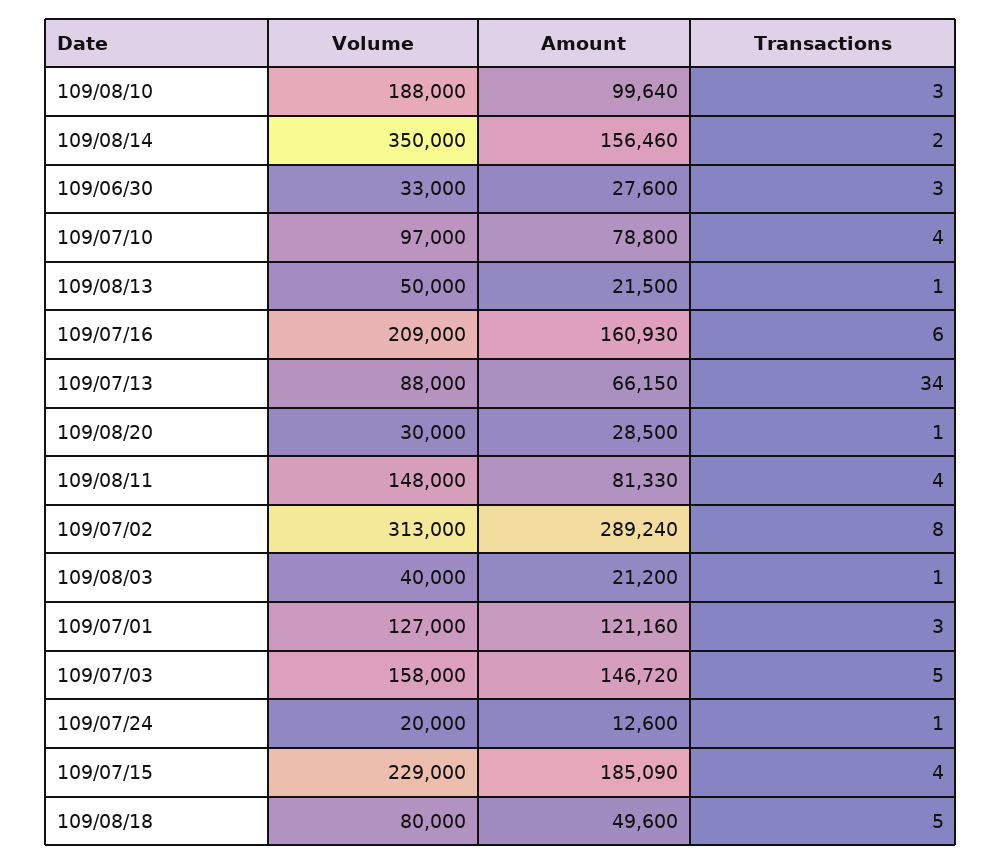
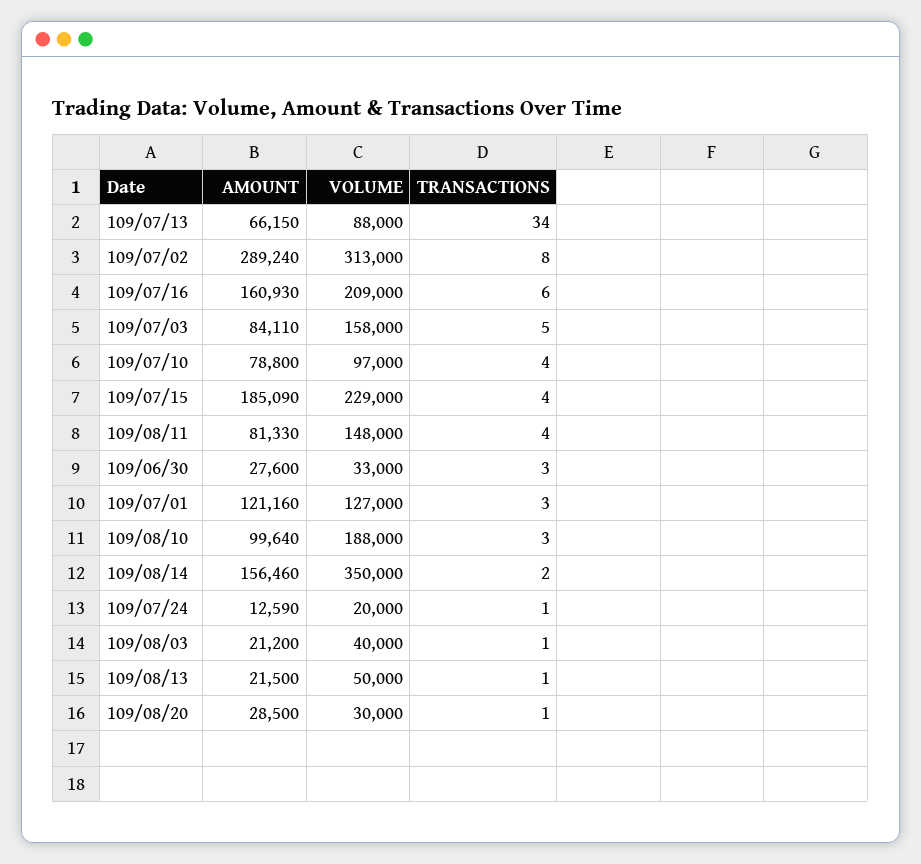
Amount, 109/07/03: 146720 -> 84110
Amount, 109/07/24: 12600 -> 12590
Volume, 109/08/18: 80000 -> none
Amount, 109/08/18: 49600 -> none
Transactions, 109/08/18: 5 -> none

